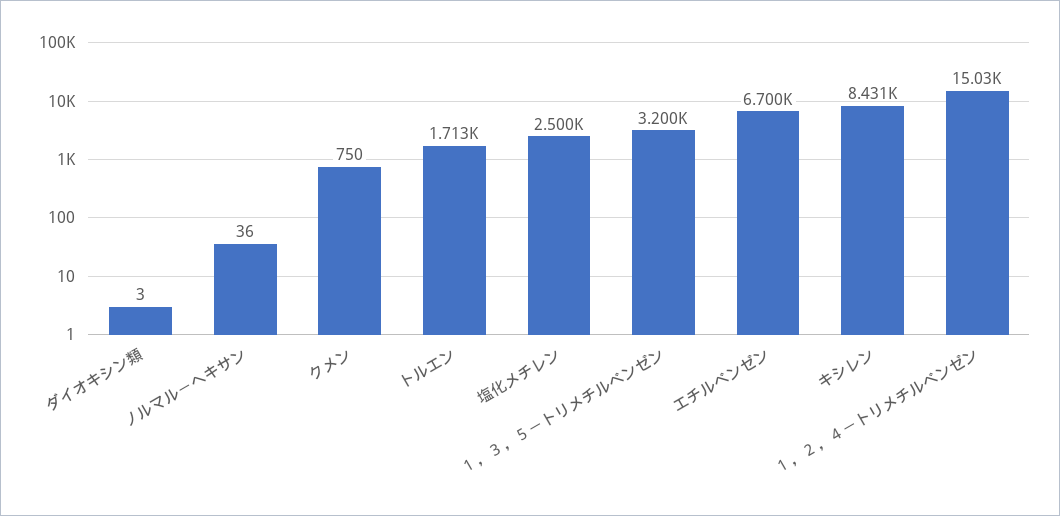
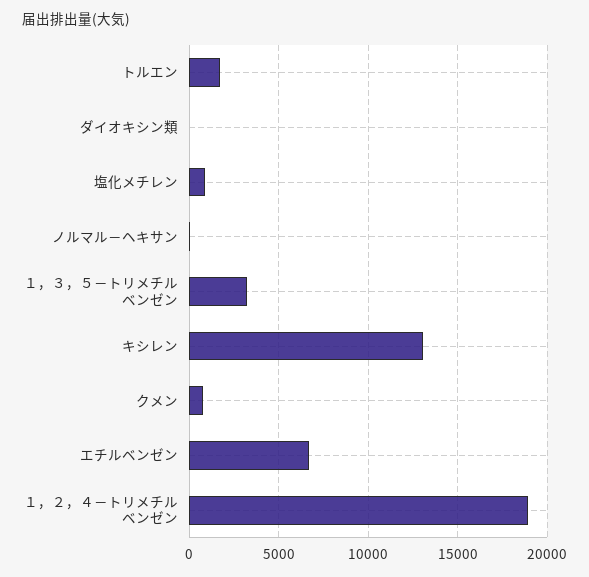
塩化メチレン: 2500 -> 1000
キシレン: 8431 -> 13000
１，２，４－トリメチルベンゼン: 15030 -> 19000

